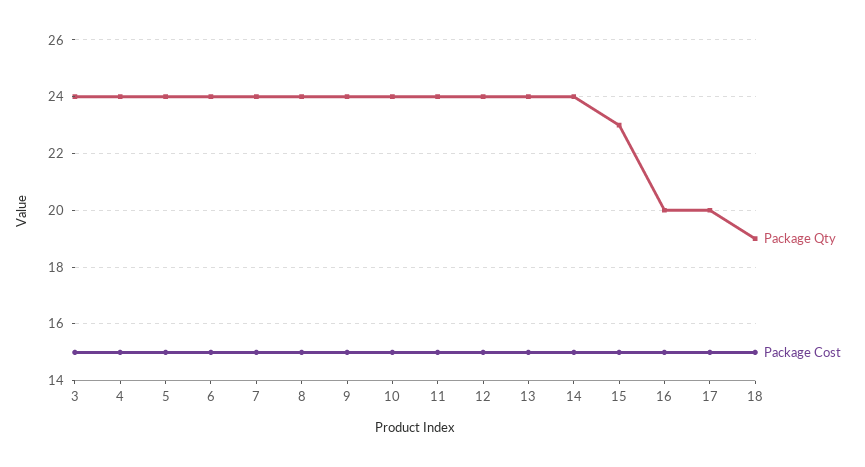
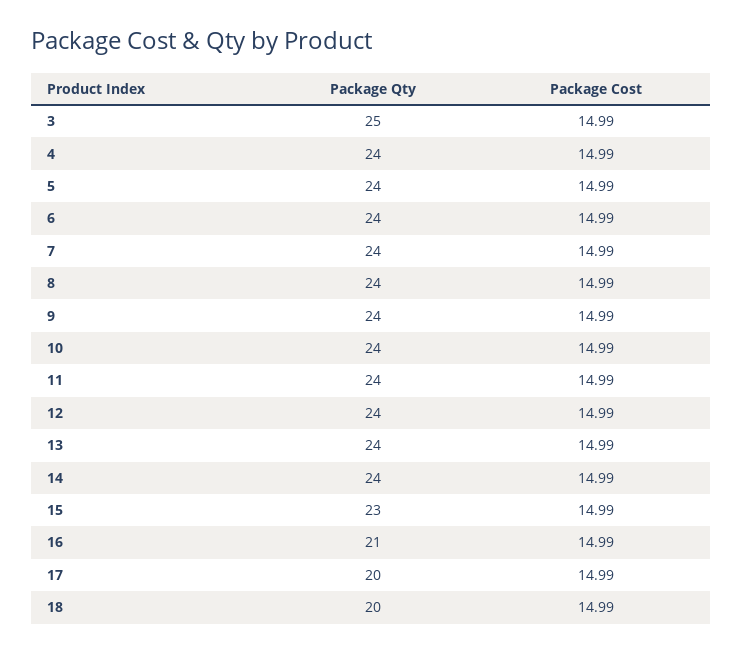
Package Qty, 3: 24 -> 25
Package Qty, 16: 20 -> 21
Package Qty, 18: 19 -> 20

